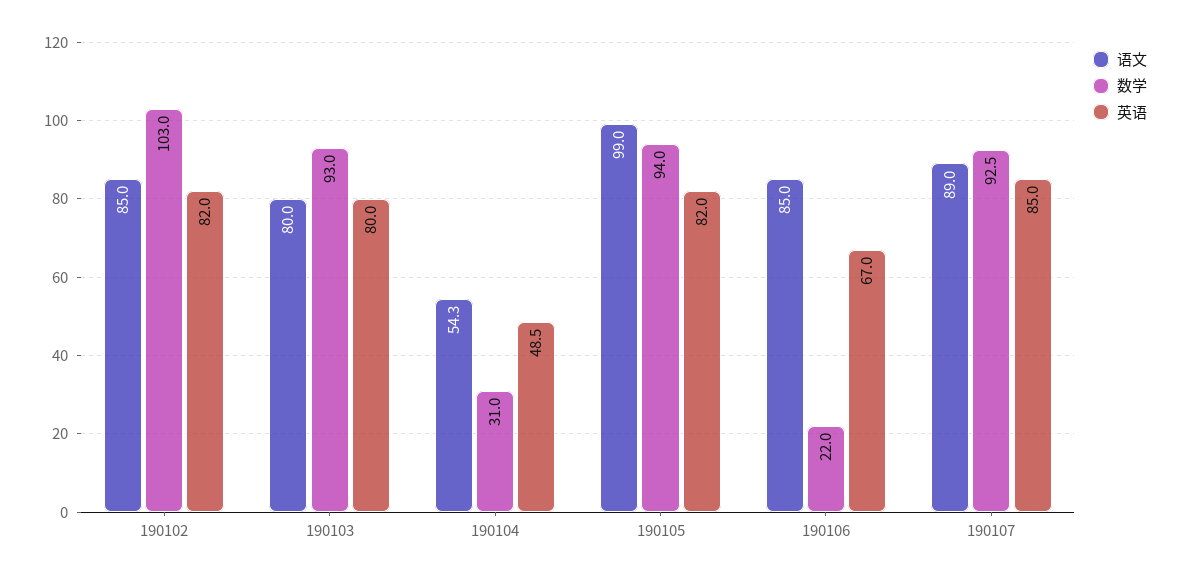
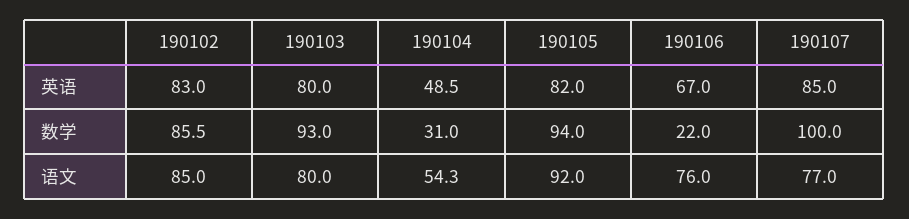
数学, 190102: 103 -> 85.5
英语, 190102: 82 -> 83
语文, 190105: 99 -> 92
语文, 190106: 85 -> 76
语文, 190107: 89 -> 77
数学, 190107: 92.5 -> 100

